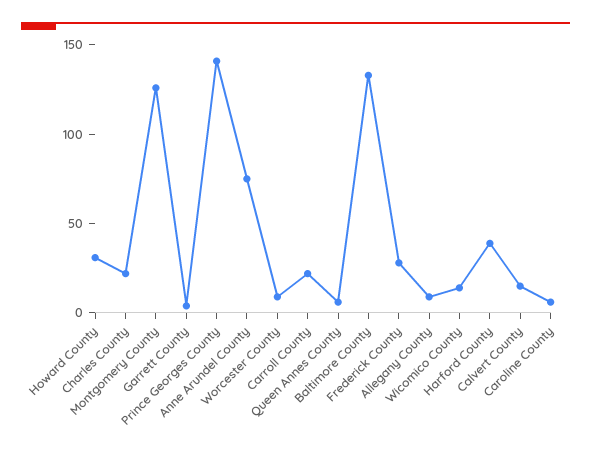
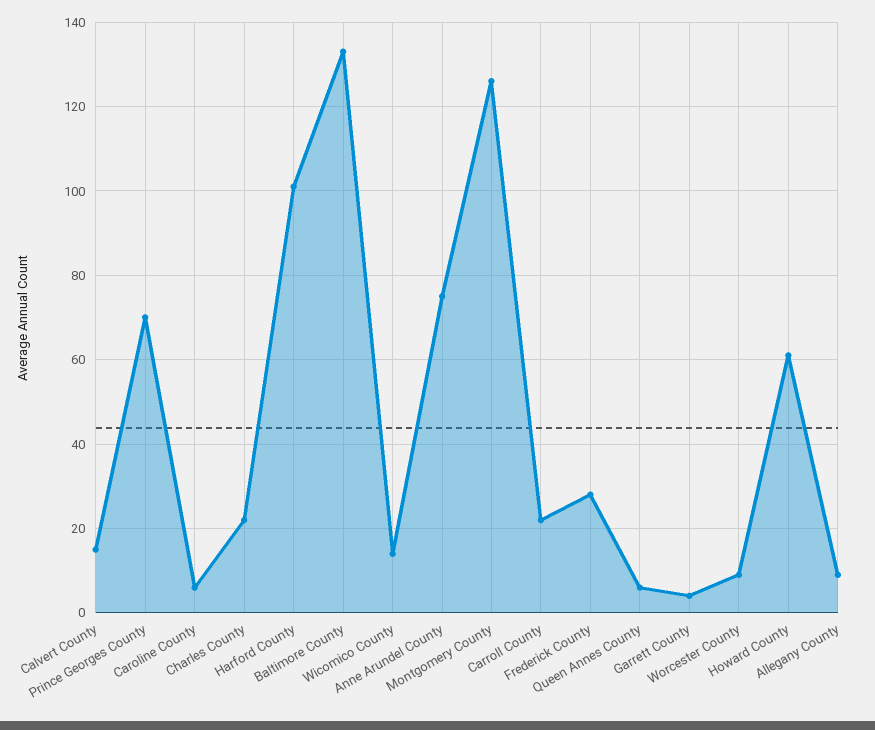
Howard County: 30 -> 60
Prince Georges County: 140 -> 70
Harford County: 40 -> 100

